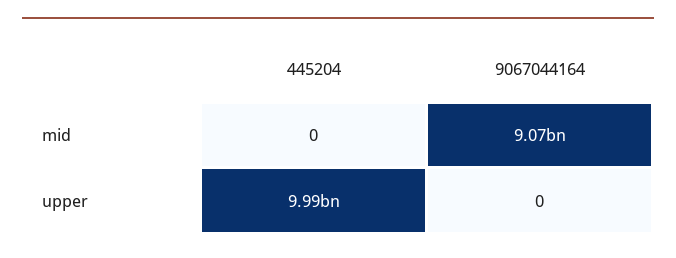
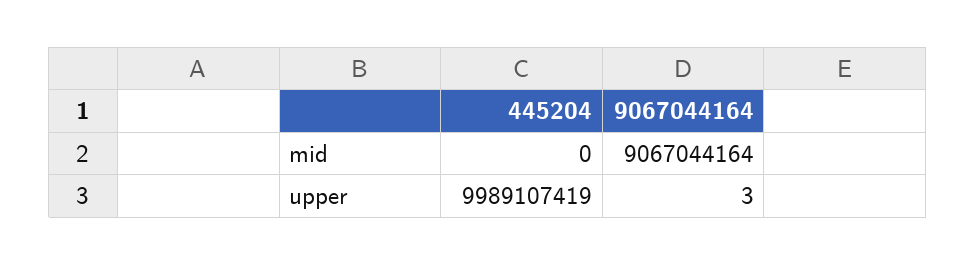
9067044164, upper: 0 -> 3

